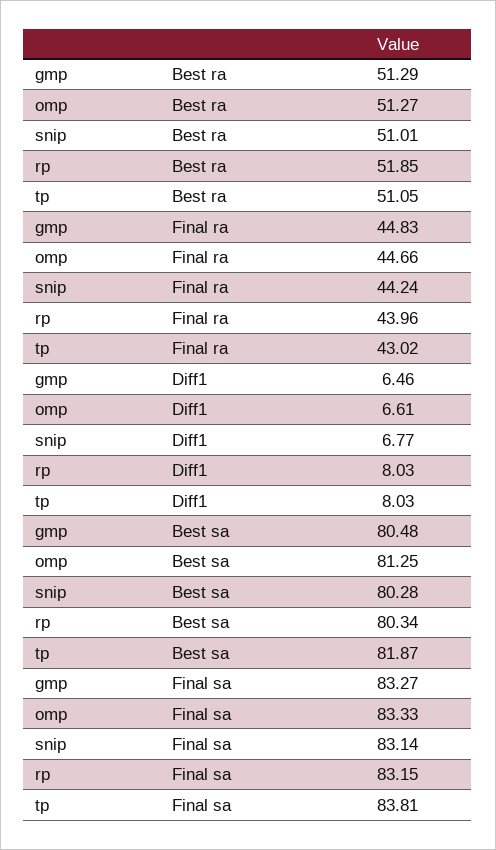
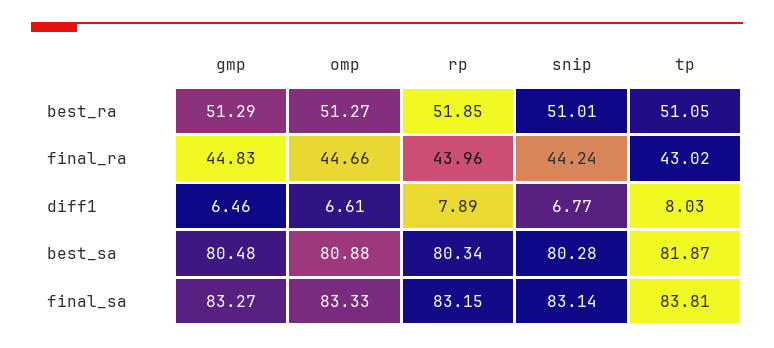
rp, Diff1: 8.03 -> 7.89
omp, Best sa: 81.25 -> 80.88

